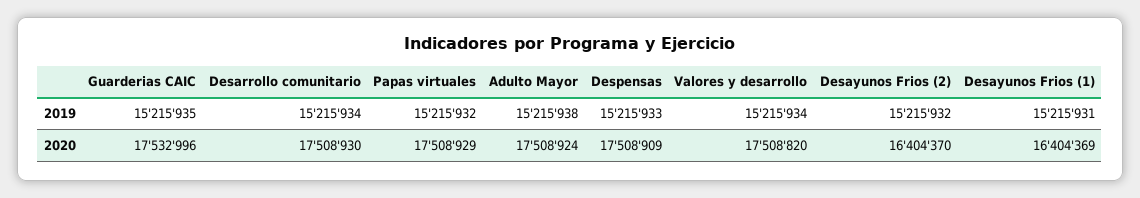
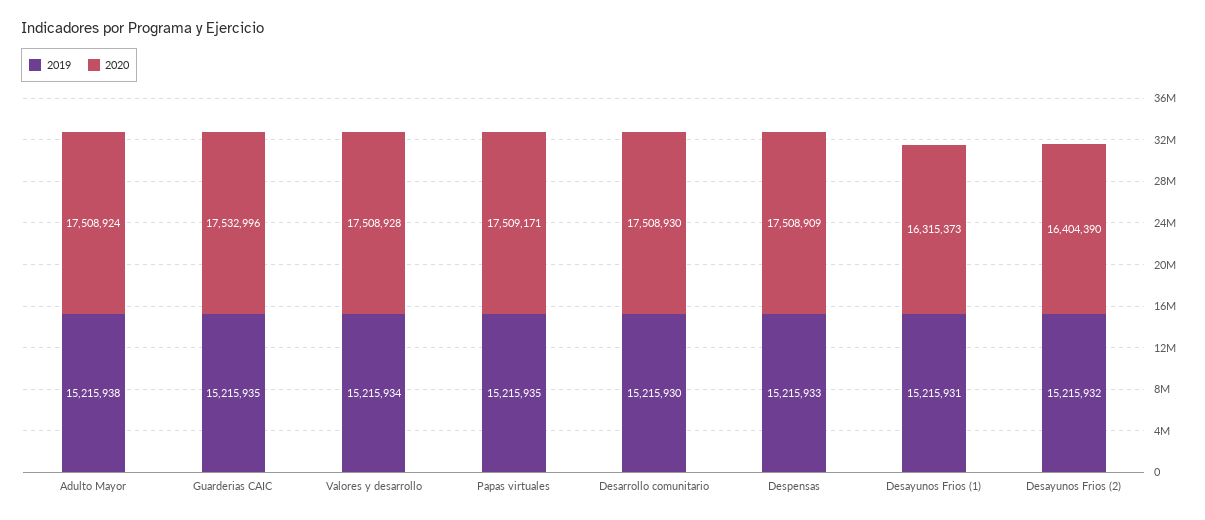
2019, Desarrollo comunitario: 15215934 -> 15215930
2019, Papas virtuales: 15215932 -> 15215935
2020, Papas virtuales: 17508929 -> 17509171
2020, Valores y desarrollo: 17508820 -> 17508928
2020, Desayunos Frios (2): 16404370 -> 16404390
2020, Desayunos Frios (1): 16404369 -> 16315373

